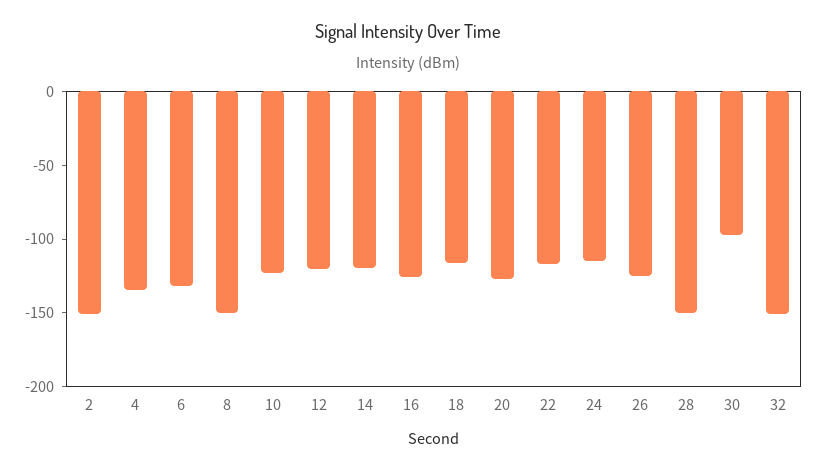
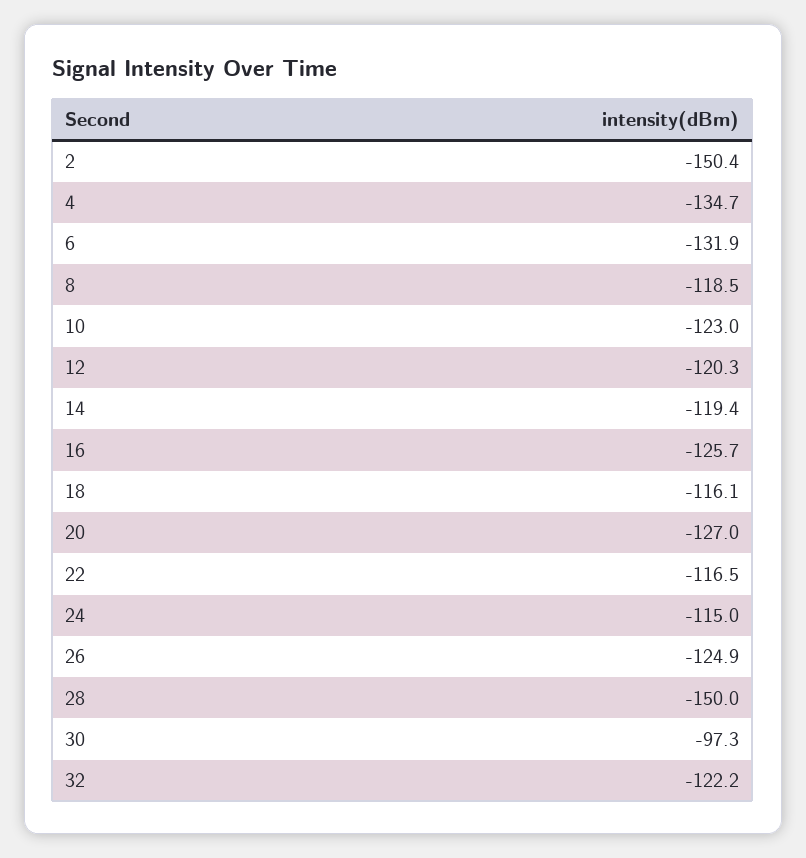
8: -150 -> -118.5
32: -150 -> -122.2

